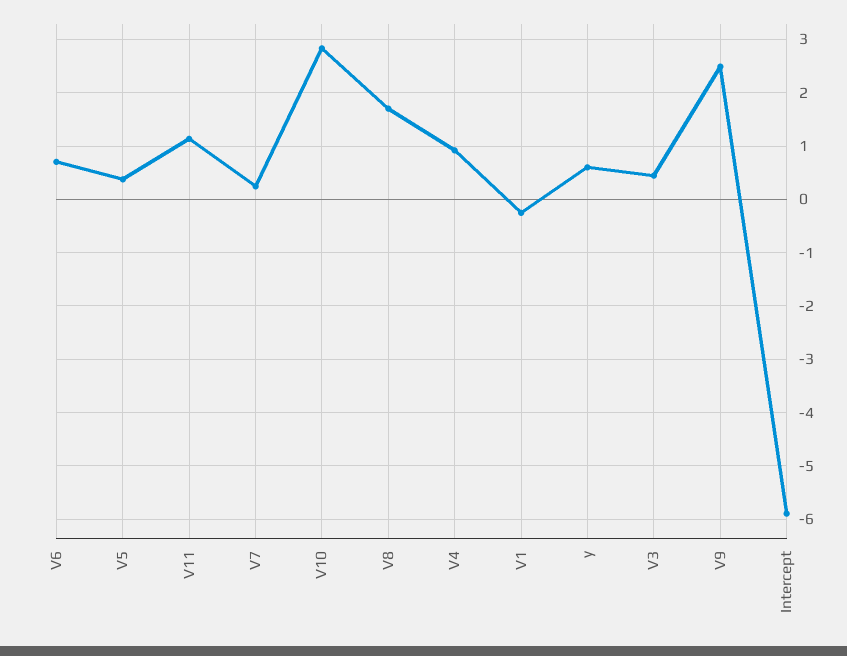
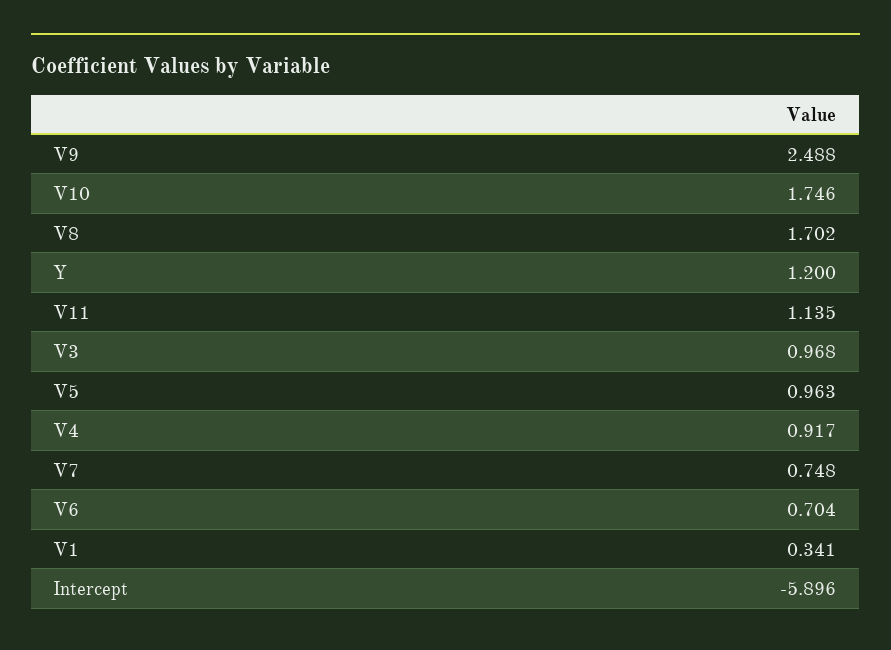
V5: 0.4 -> 0.963
V7: 0.2 -> 0.748
V10: 2.8 -> 1.746
V1: -0.2 -> 0.341
y: 0.6 -> 1.2
V3: 0.4 -> 0.968

